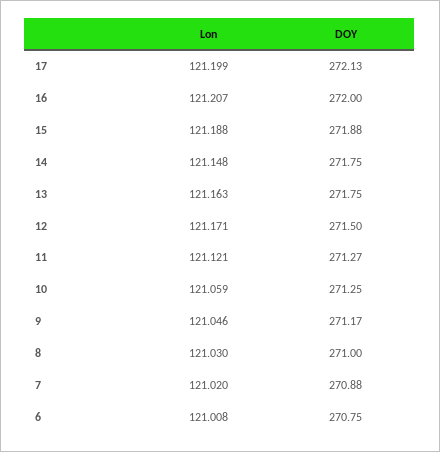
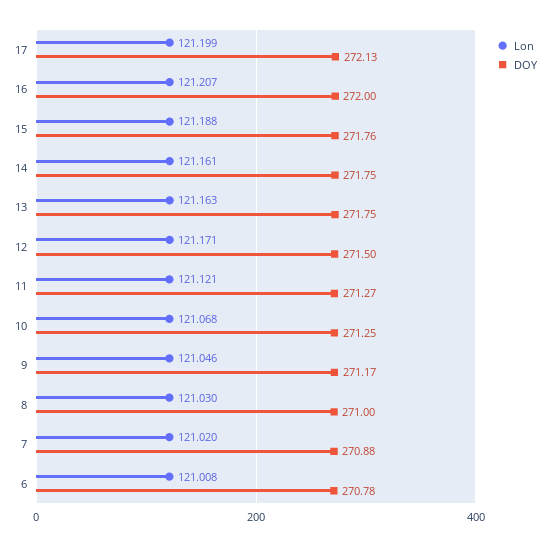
DOY, 15: 271.88 -> 271.76
Lon, 14: 121.148 -> 121.161
Lon, 10: 121.059 -> 121.068
DOY, 6: 270.75 -> 270.78

